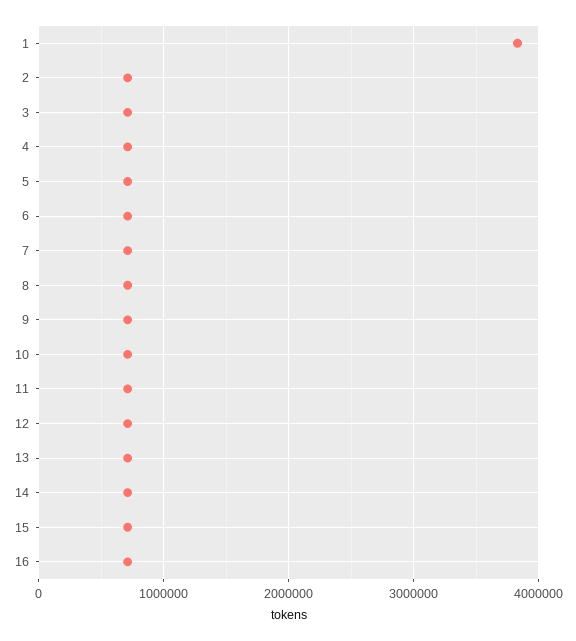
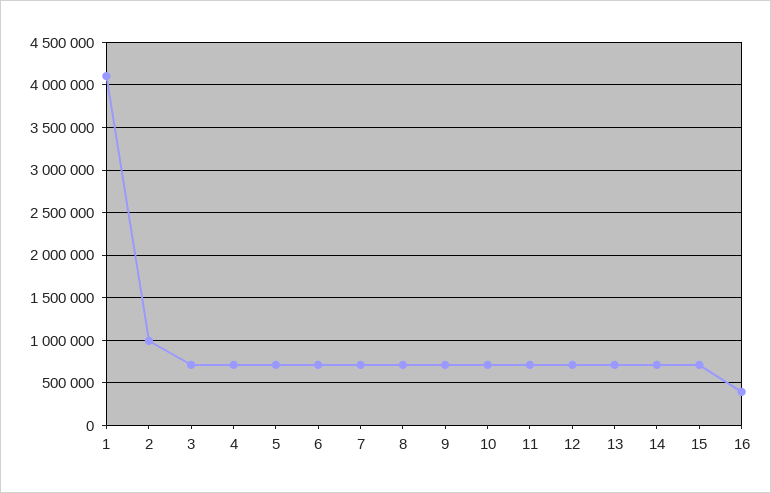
1: 3800000 -> 4100000
2: 700000 -> 1000000
16: 700000 -> 400000

